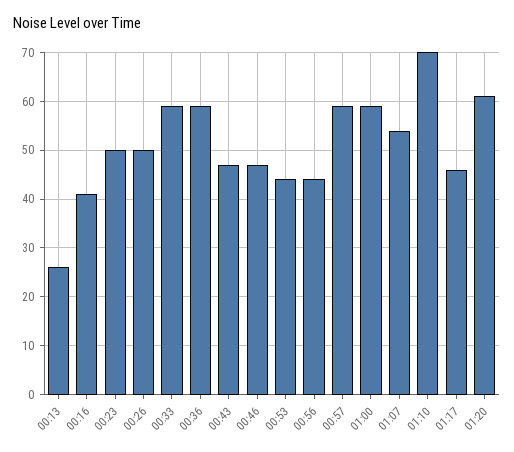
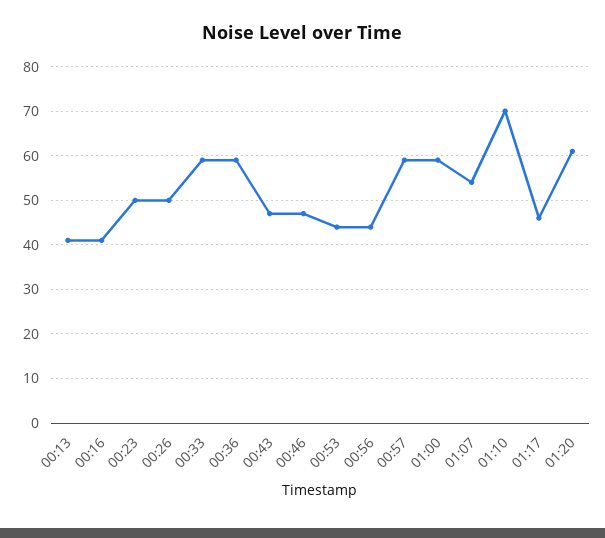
00:13: 25 -> 40

